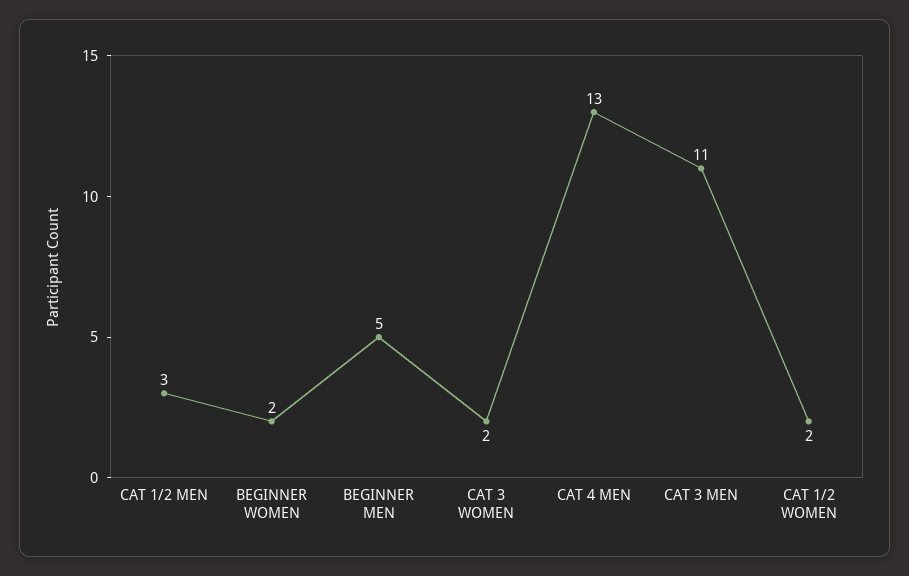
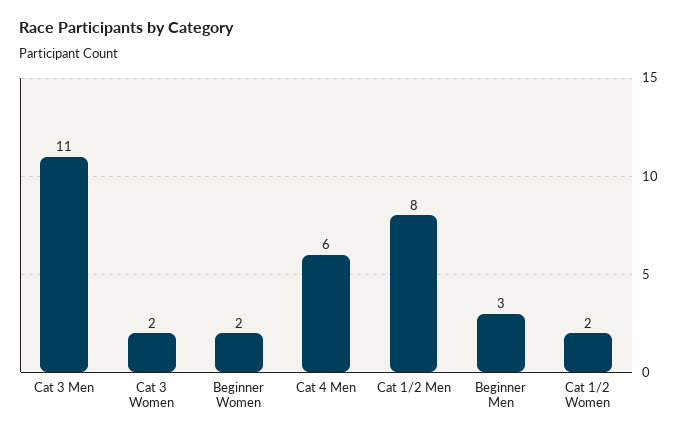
CAT 1/2 MEN: 3 -> 8
BEGINNER MEN: 5 -> 3
CAT 4 MEN: 13 -> 6

